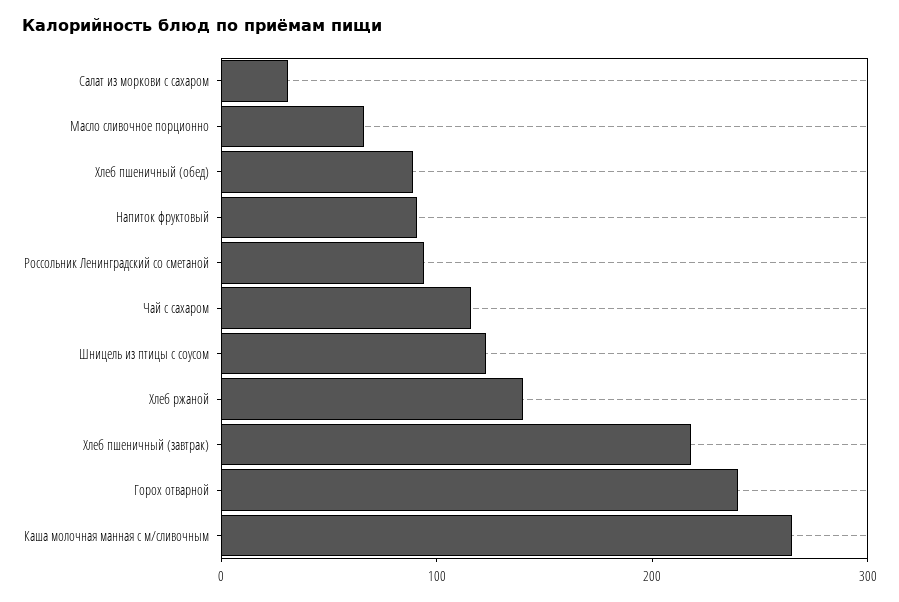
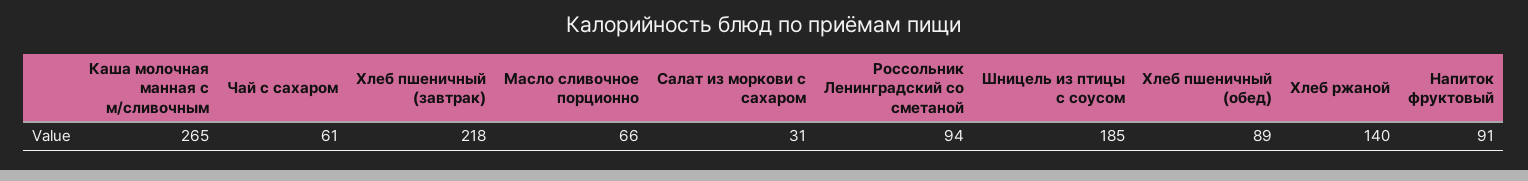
Чай с сахаром: 120 -> 61
Шницель из птицы с соусом: 120 -> 185
Горох отварной: 240 -> none

